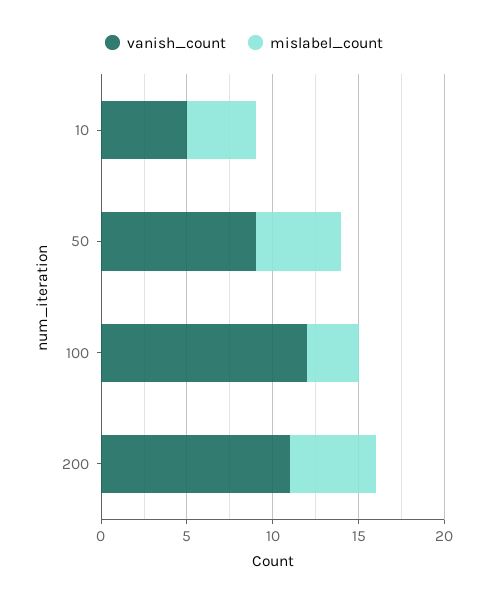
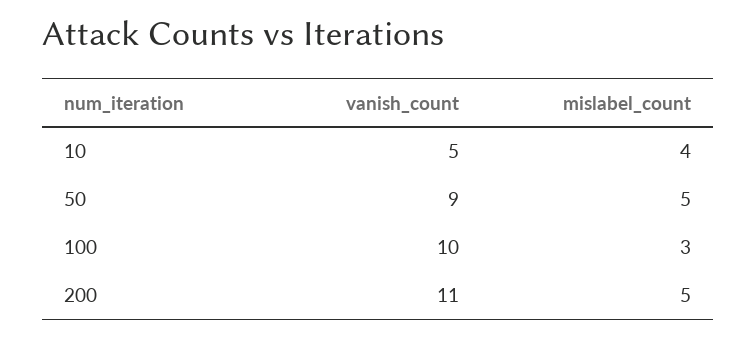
vanish_count, 100: 12 -> 10

